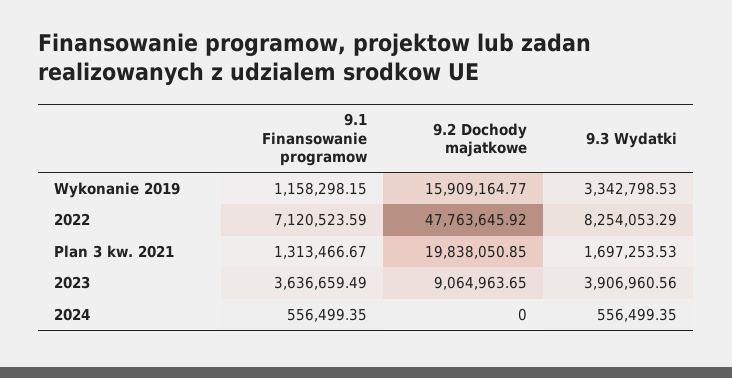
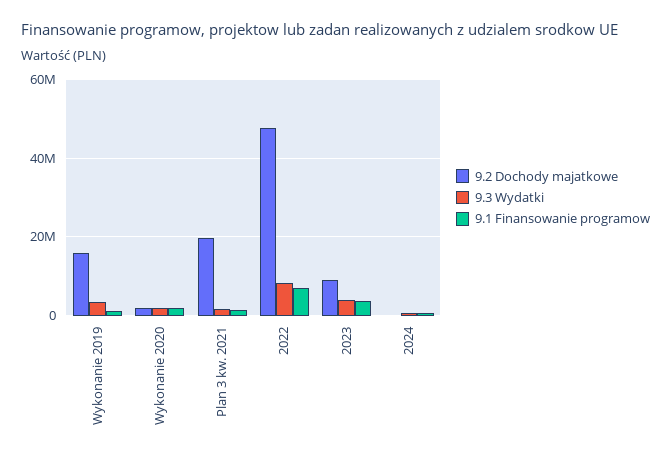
9.2 Dochody majatkowe, Wykonanie 2020: none -> 2000000
9.3 Wydatki, Wykonanie 2020: none -> 2000000
9.1 Finansowanie programow, Wykonanie 2020: none -> 2000000

